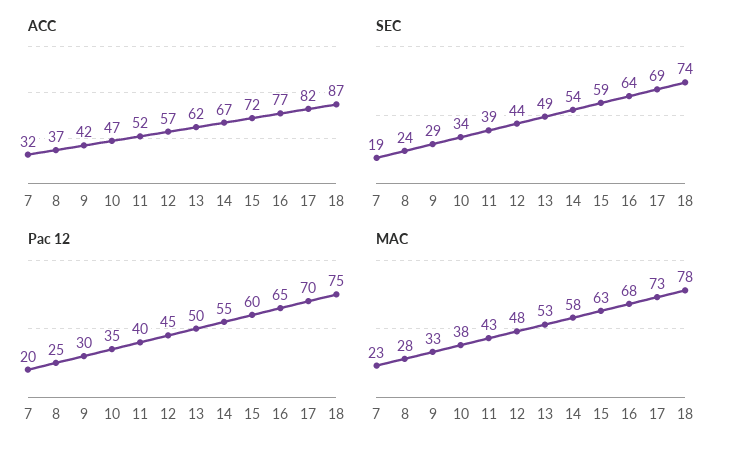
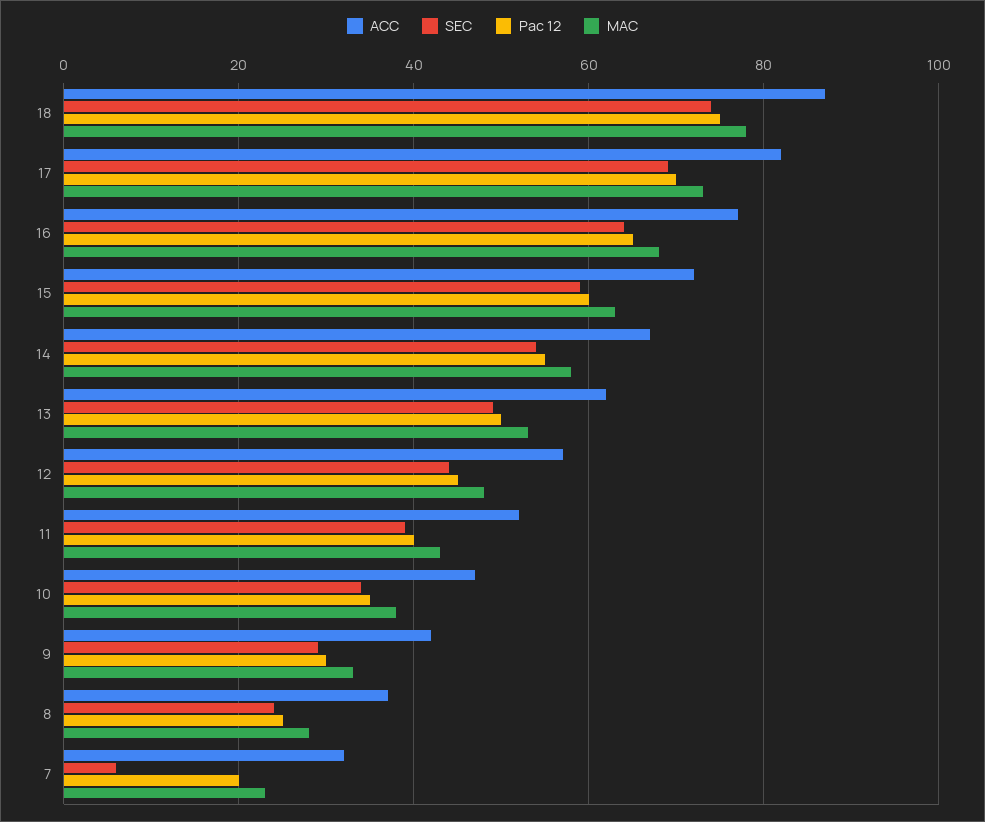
SEC, 7: 19 -> 5

